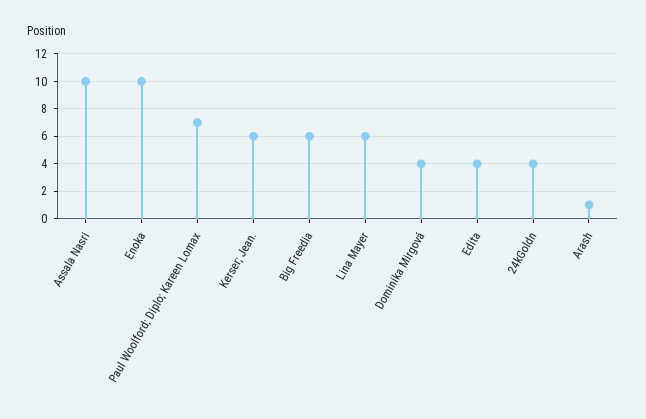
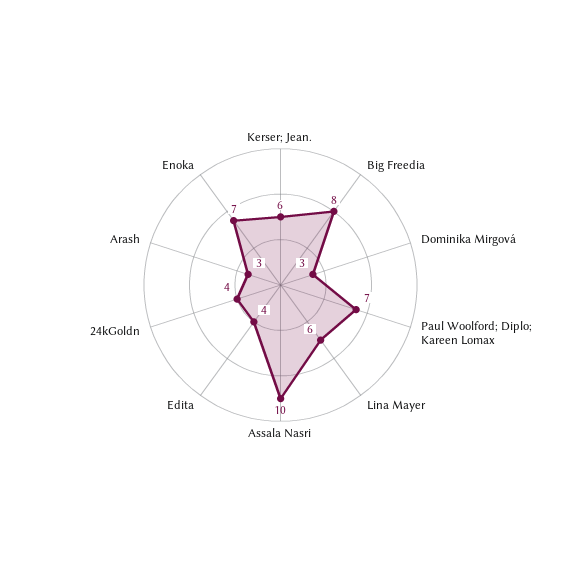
Enoka: 10 -> 7
Big Freedia: 6 -> 8
Dominika Mirgová: 4 -> 3
Arash: 1 -> 3

